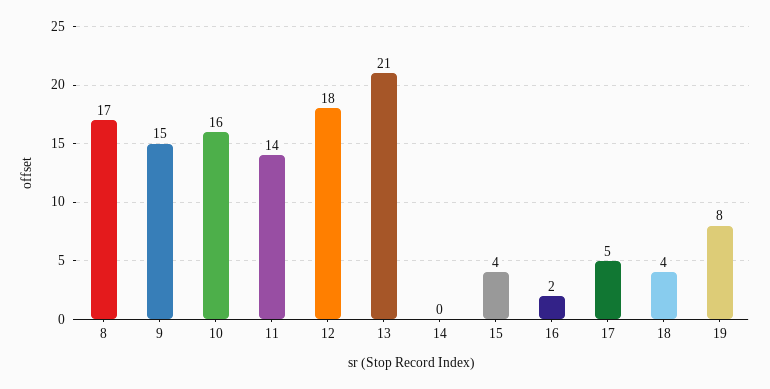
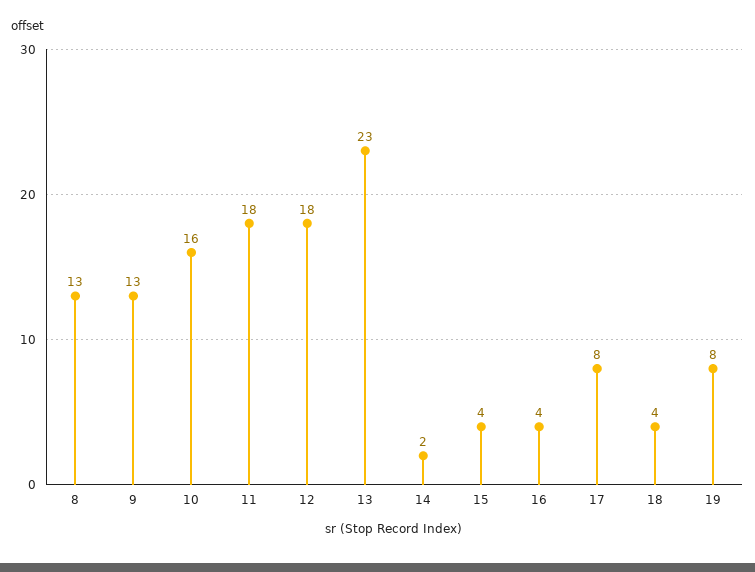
8: 17 -> 13
9: 15 -> 13
11: 14 -> 18
13: 21 -> 23
14: 0 -> 2
16: 2 -> 4
17: 5 -> 8

